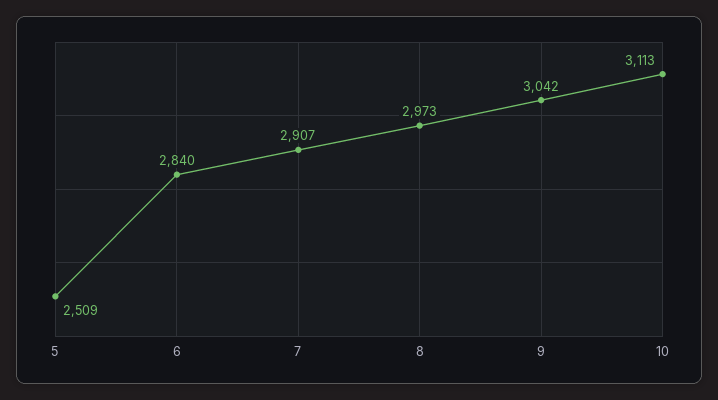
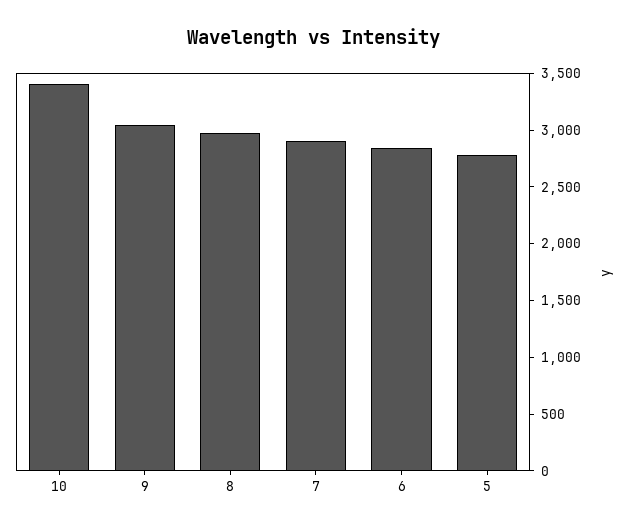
5: 2509 -> 2800
10: 3113 -> 3400

